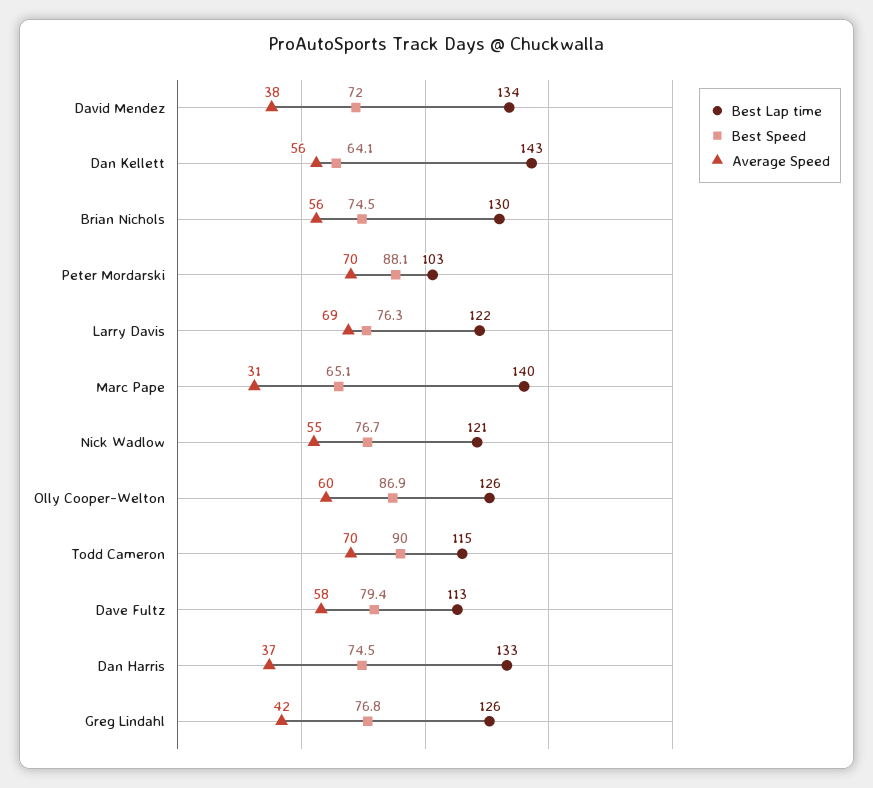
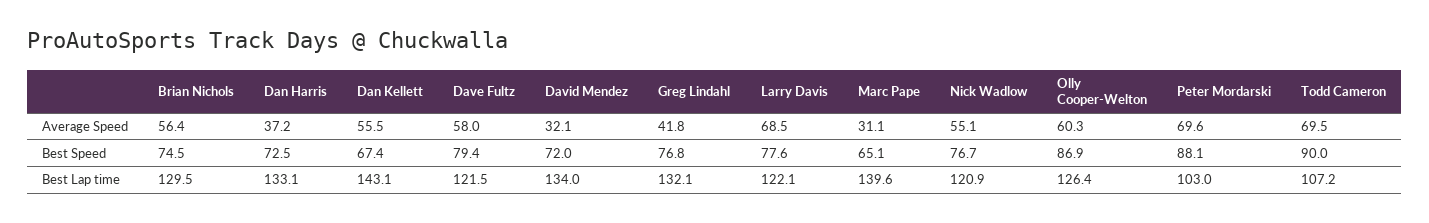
Average Speed, David Mendez: 38 -> 32.1
Best Speed, Dan Kellett: 64.1 -> 67.4
Best Speed, Larry Davis: 76.3 -> 77.6
Best Lap time, Todd Cameron: 115 -> 107.2
Best Lap time, Dave Fultz: 113 -> 121.5
Best Speed, Dan Harris: 74.5 -> 72.5
Best Lap time, Greg Lindahl: 126 -> 132.1

